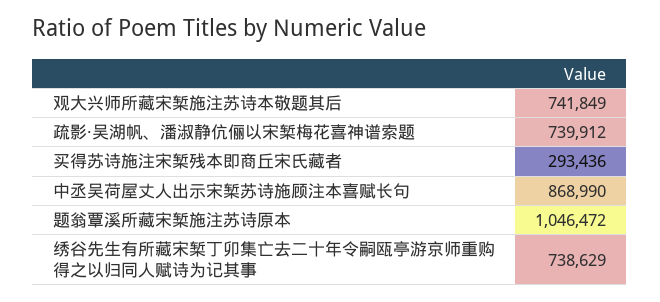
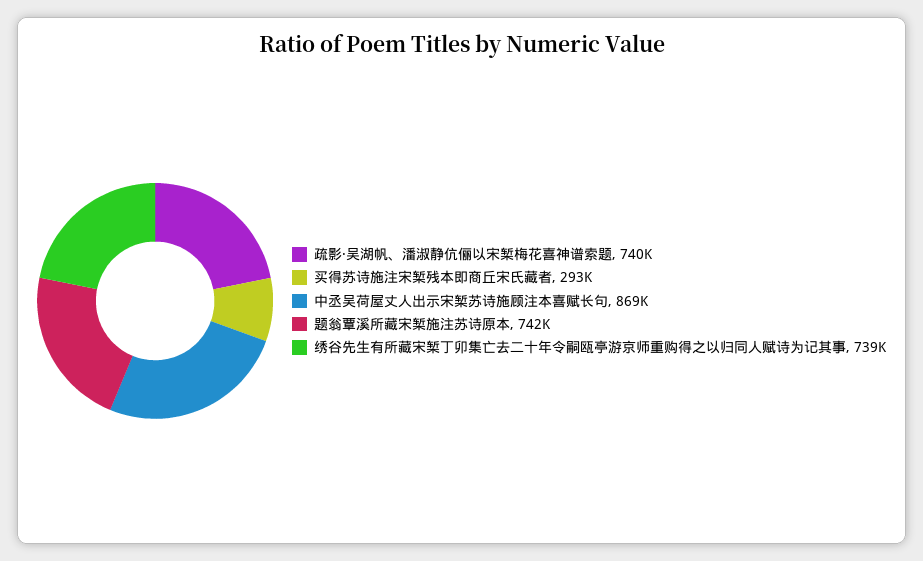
观大兴师所藏宋椠施注苏诗本敬题其后: 741849 -> none
题翁覃溪所藏宋椠施注苏诗原本: 1046472 -> 742000

